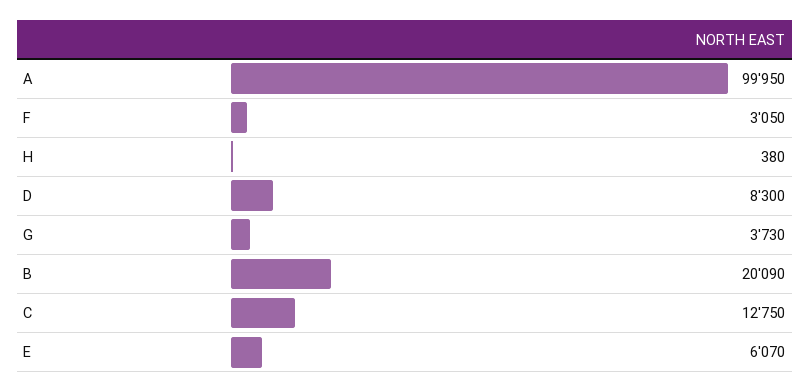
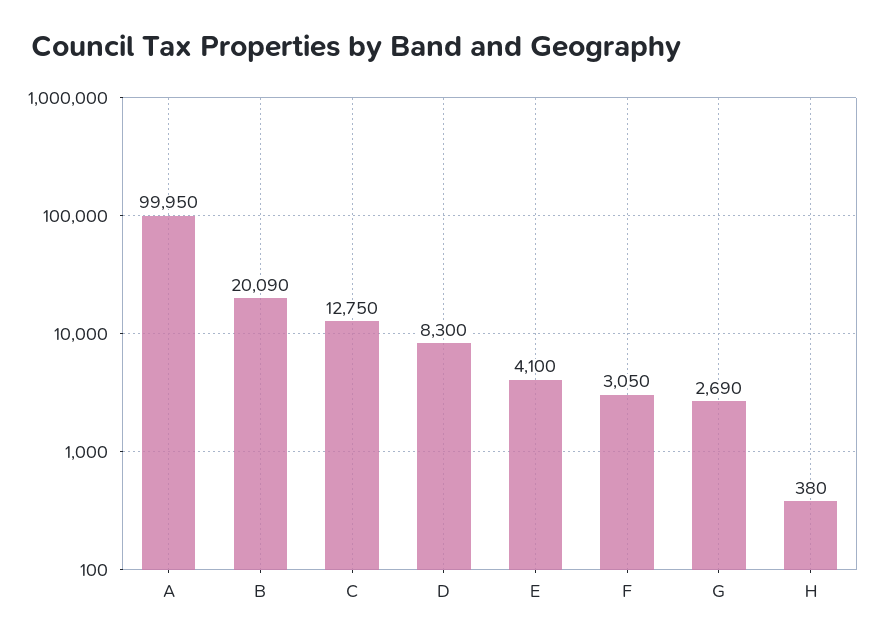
G: 3730 -> 2690
E: 6070 -> 4100

